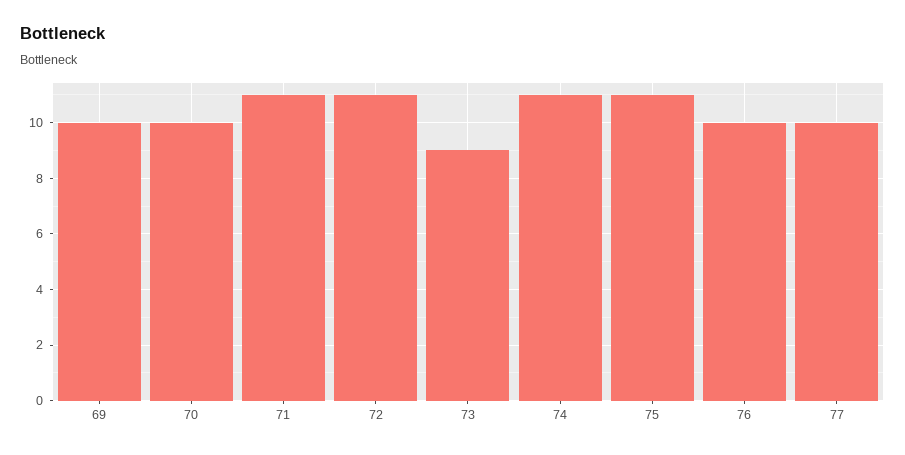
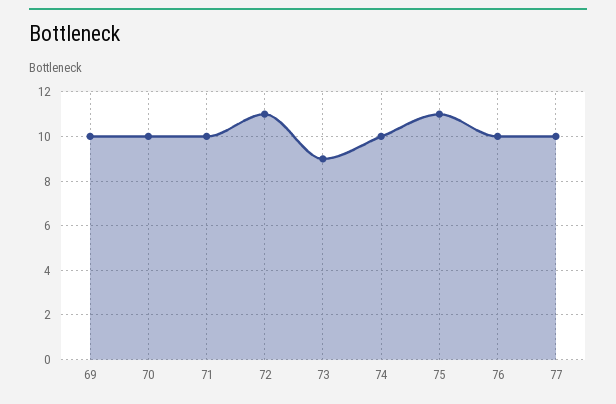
71: 11 -> 10
74: 11 -> 10

